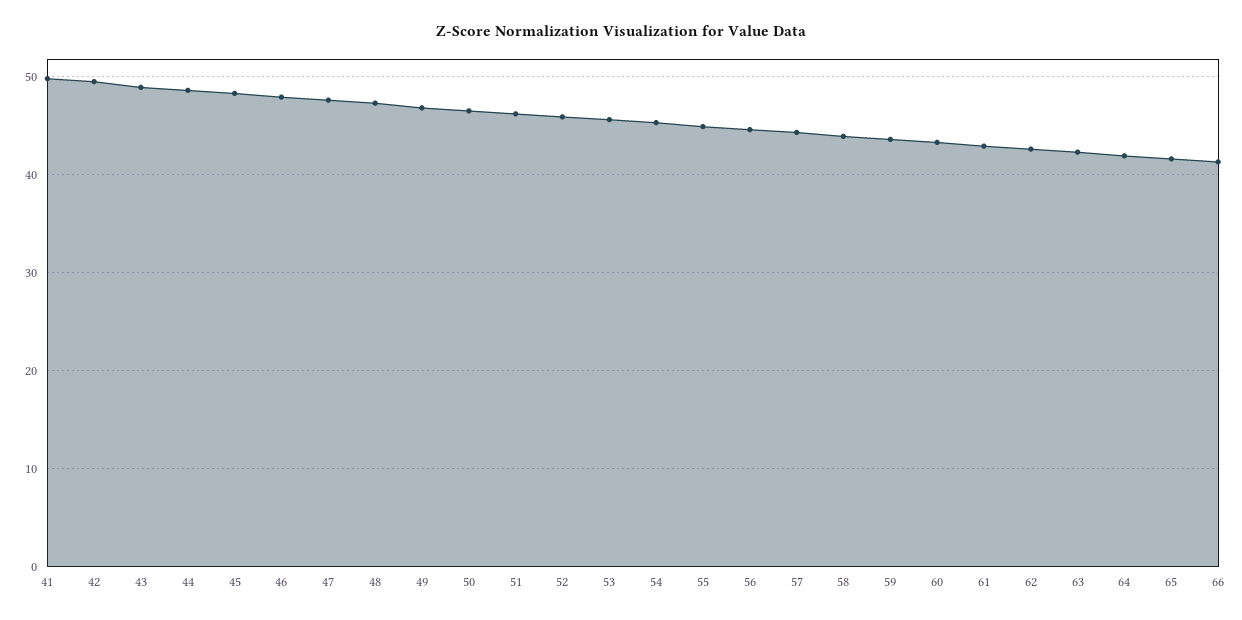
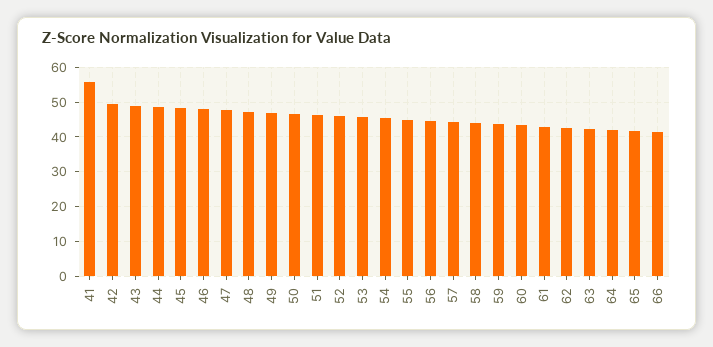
41: 50 -> 56

